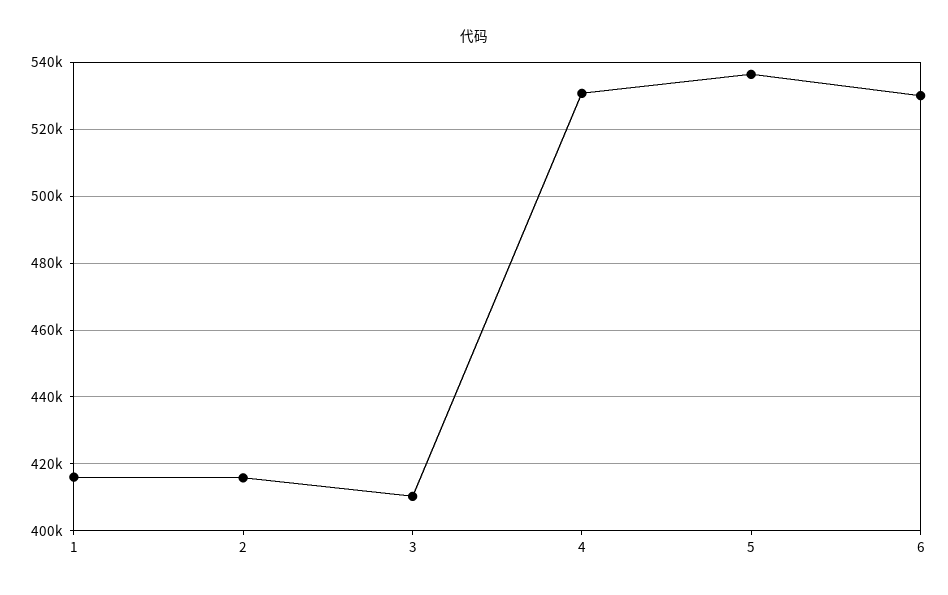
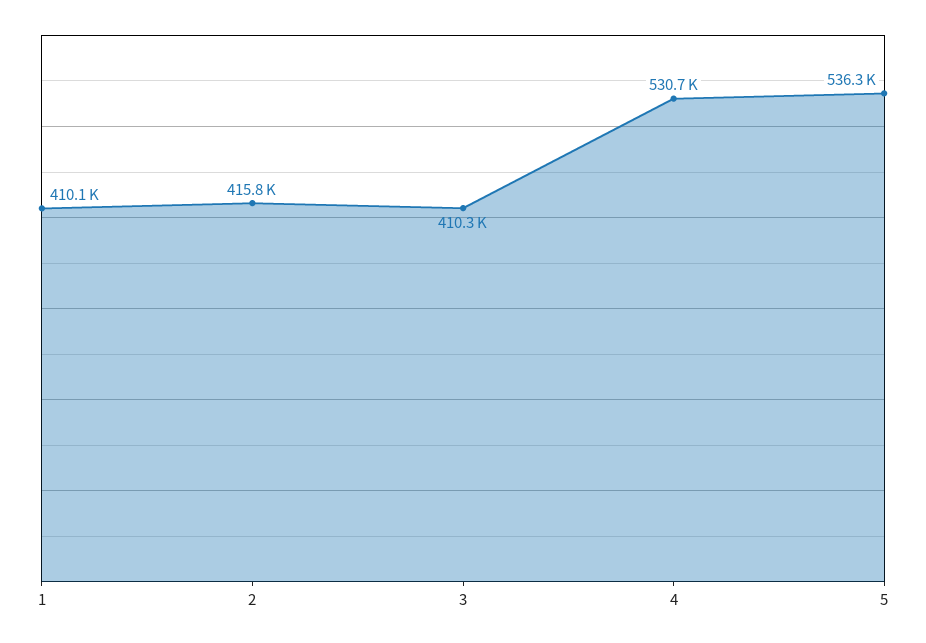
1: 416000 -> 410100
6: 530000 -> none

